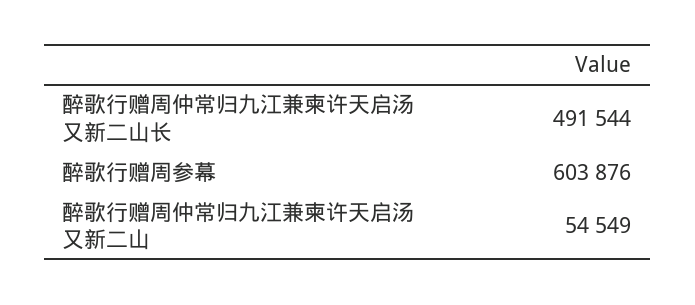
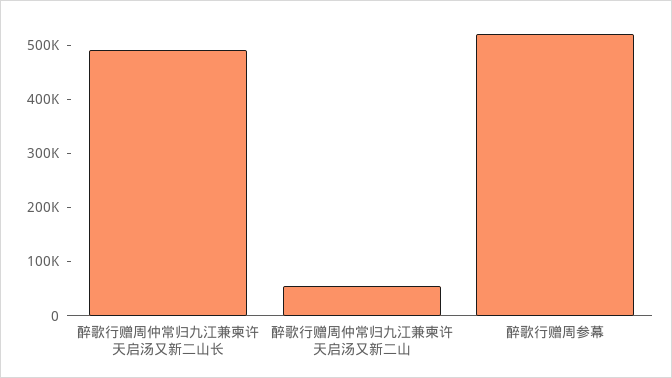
醉歌行赠周参幕: 603876 -> 520000

